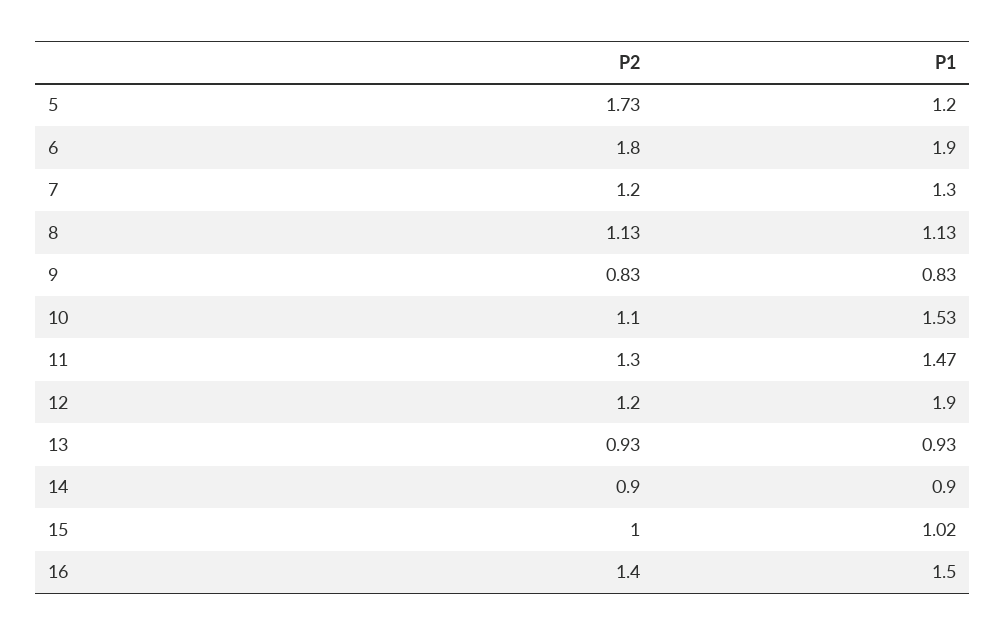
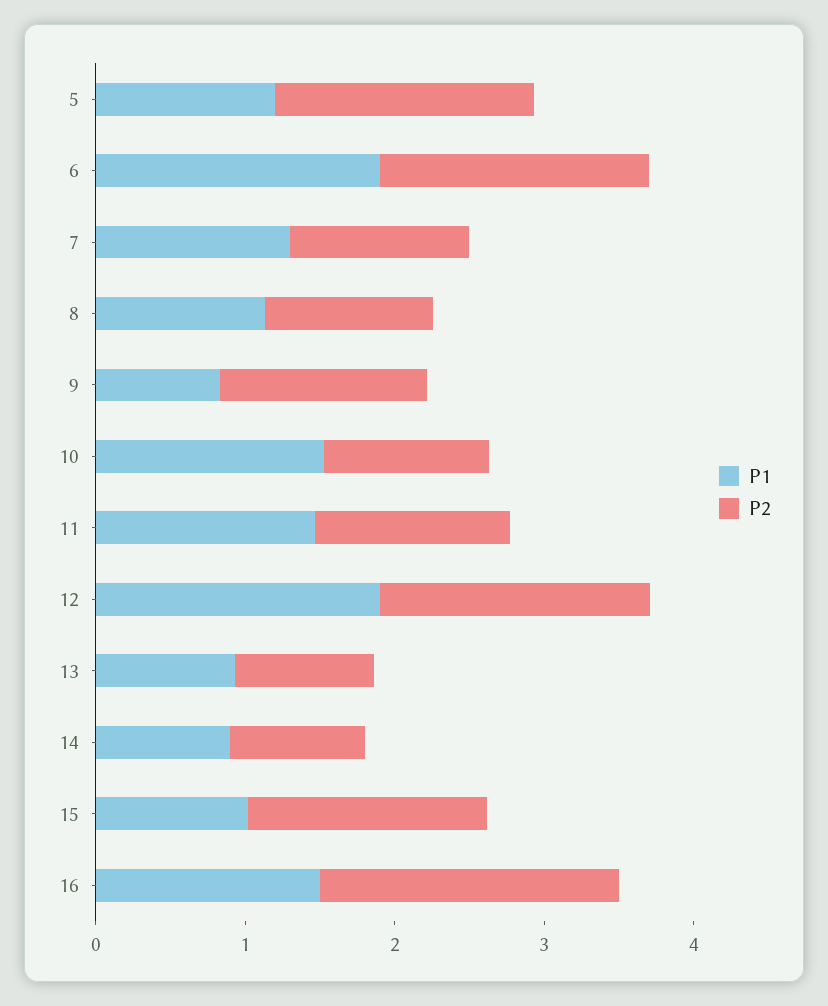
P2, 9: 0.83 -> 1.4
P2, 12: 1.2 -> 1.8
P2, 15: 1 -> 1.6
P2, 16: 1.4 -> 2

